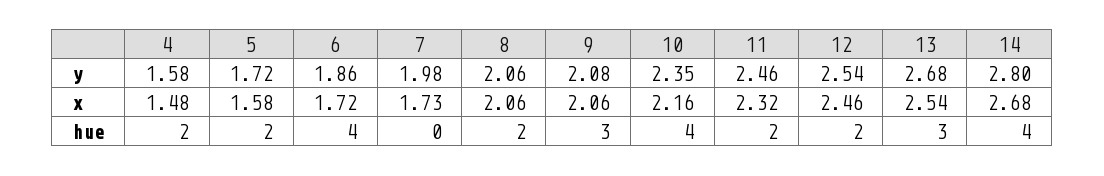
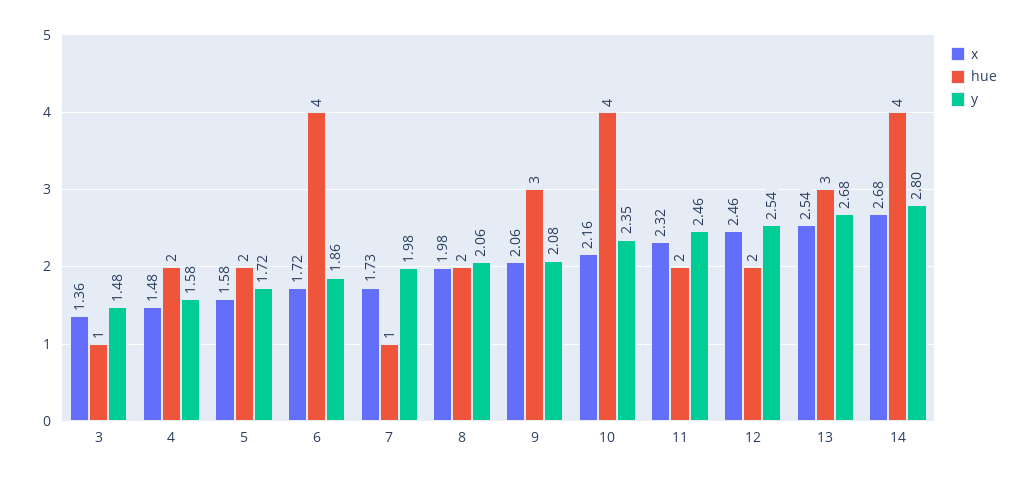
x, 8: 2.06 -> 1.98
hue, 7: 0 -> 1
x, 3: none -> 1.36
hue, 3: none -> 1
y, 3: none -> 1.48

